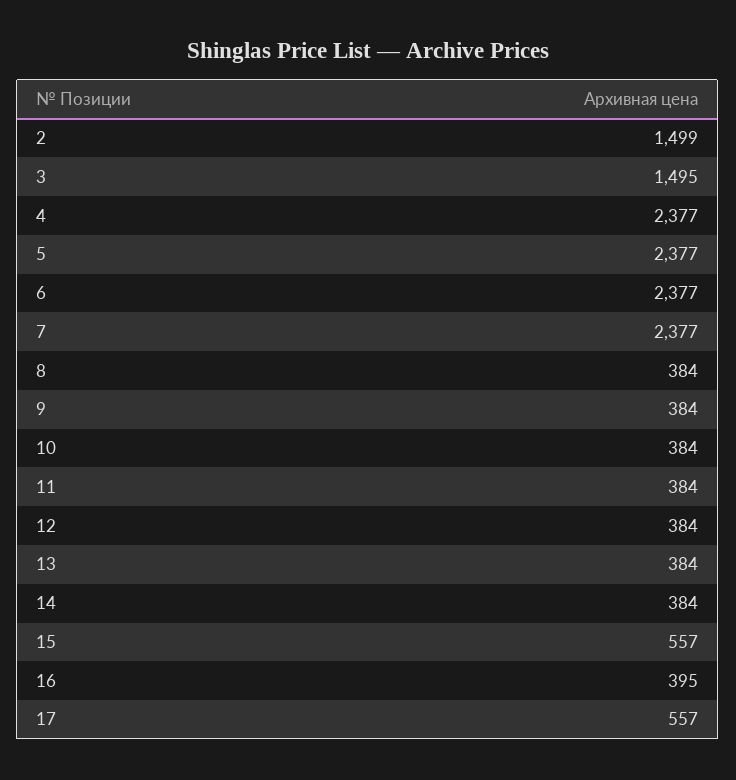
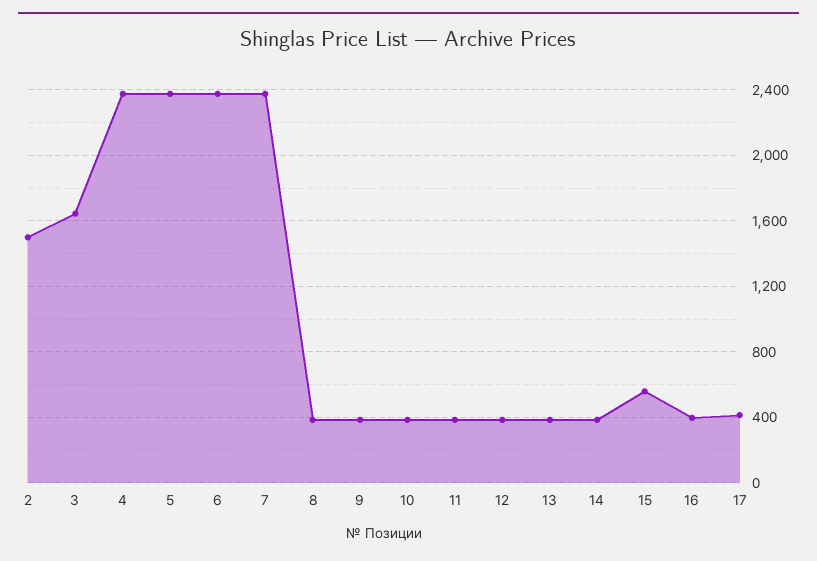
3: 1495 -> 1650
17: 557 -> 400

